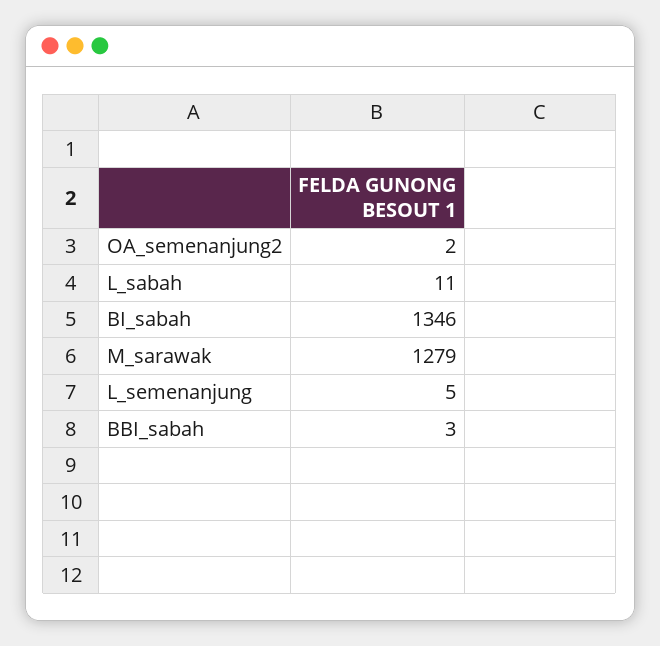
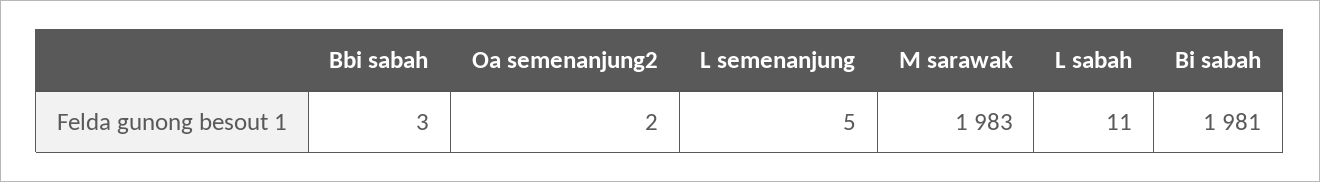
BI_sabah: 1346 -> 1981
M_sarawak: 1279 -> 1983

